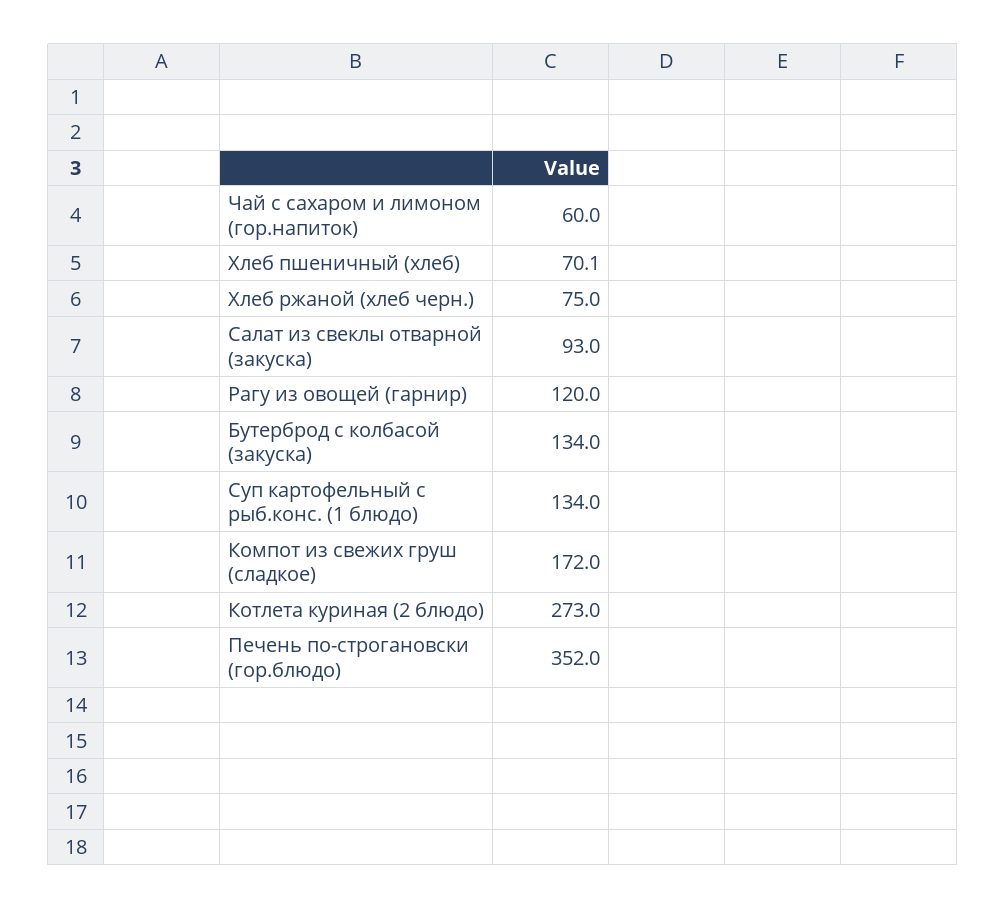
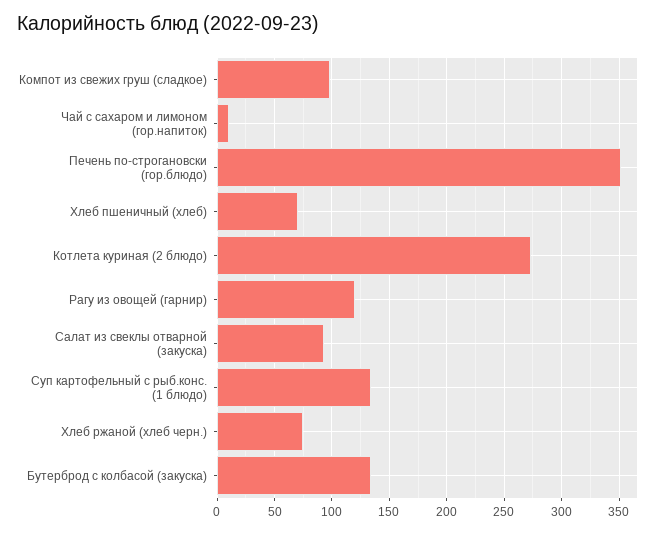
Чай с сахаром и лимоном (гор.напиток): 60 -> 10
Компот из свежих груш (сладкое): 172 -> 100

